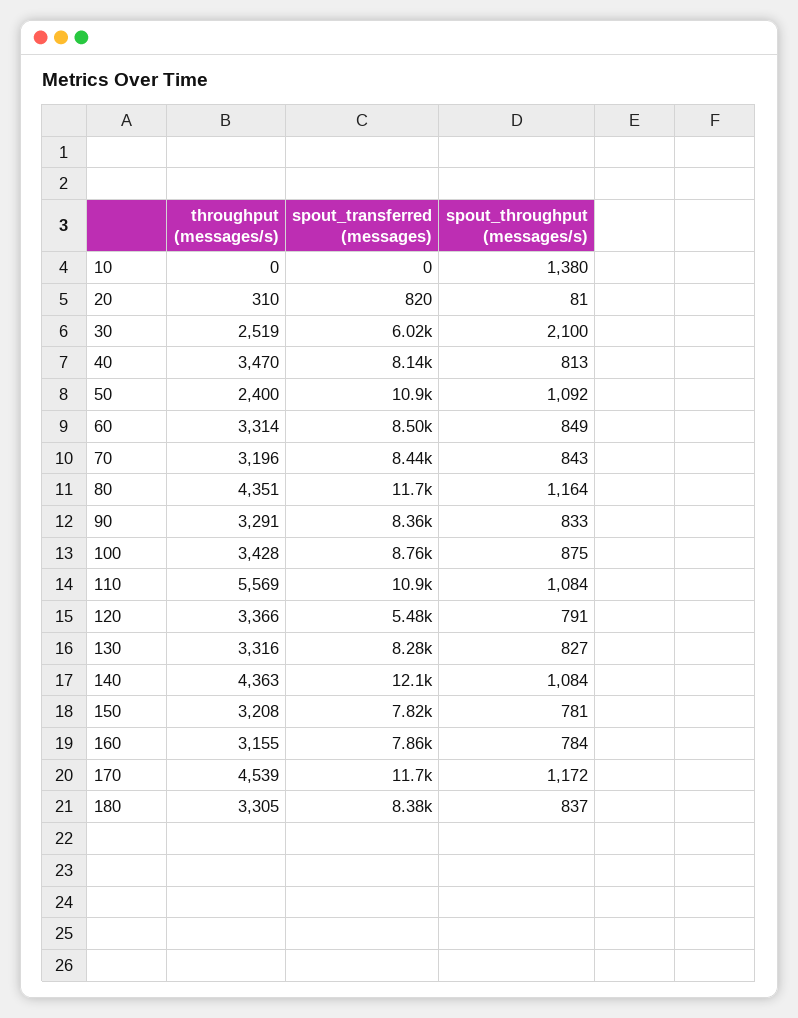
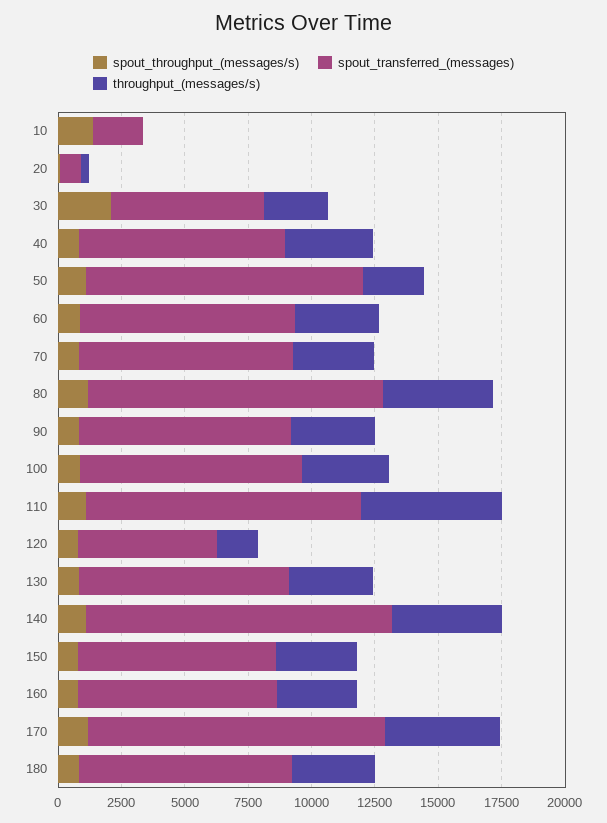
spout_transferred (messages), 10: 0 -> 2000
throughput (messages/s), 120: 3366 -> 1500

